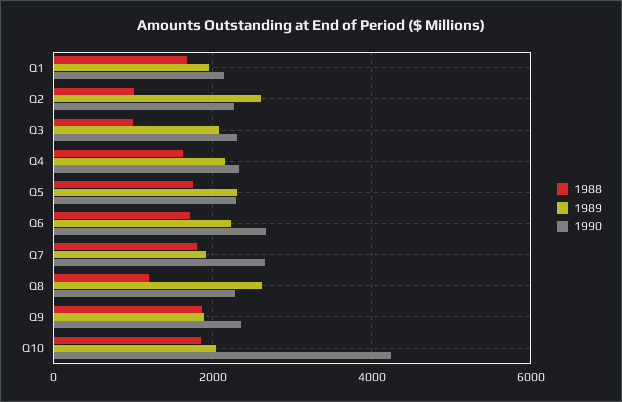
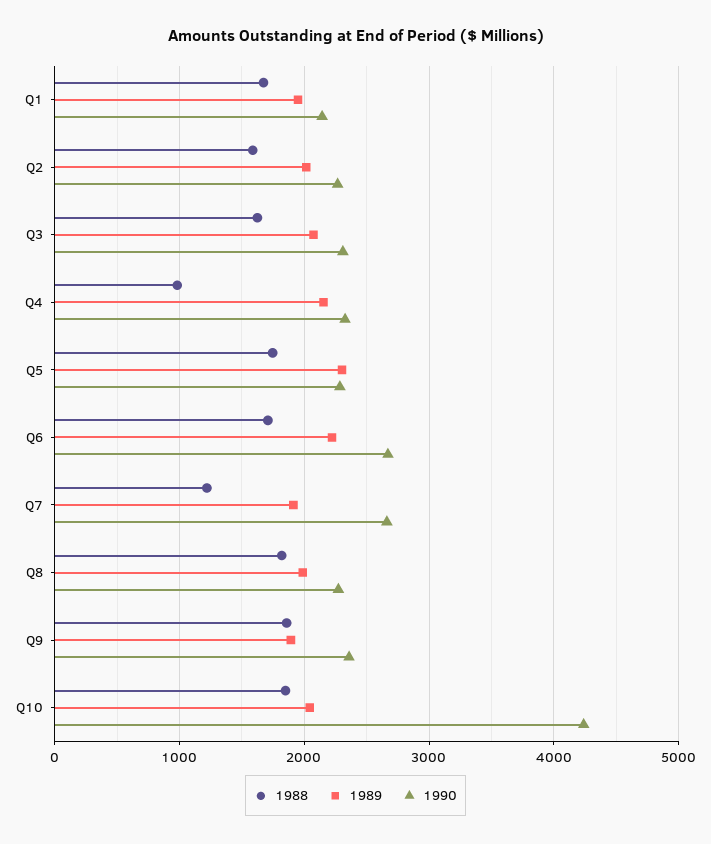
1988, Q2: 1000 -> 1600
1989, Q2: 2600 -> 2000
1988, Q3: 1000 -> 1600
1988, Q4: 1600 -> 1000
1988, Q7: 1800 -> 1200
1988, Q8: 1200 -> 1800
1989, Q8: 2600 -> 2000

